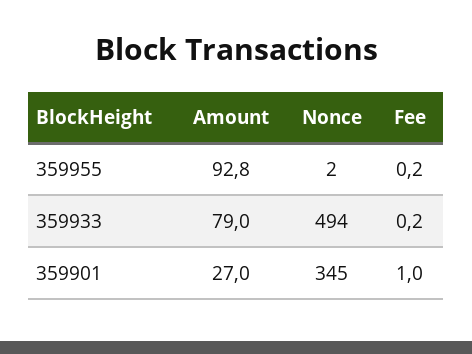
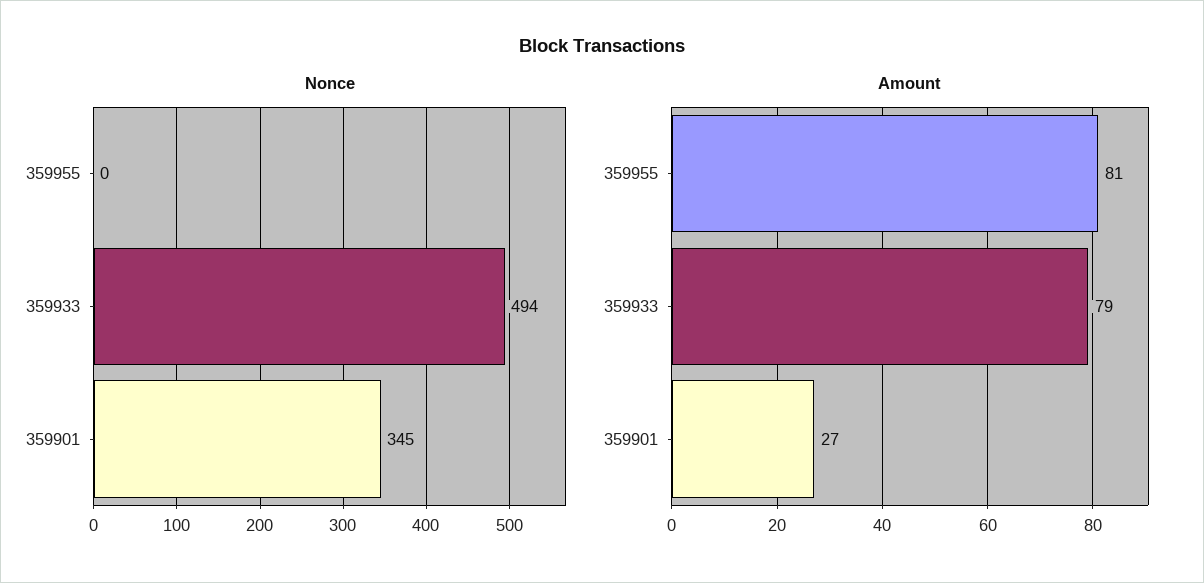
Amount, 359955: 92.8 -> 81
Nonce, 359955: 2 -> 0
Fee, 359955: 0.2 -> none
Fee, 359933: 0.2 -> none
Fee, 359901: 1 -> none

